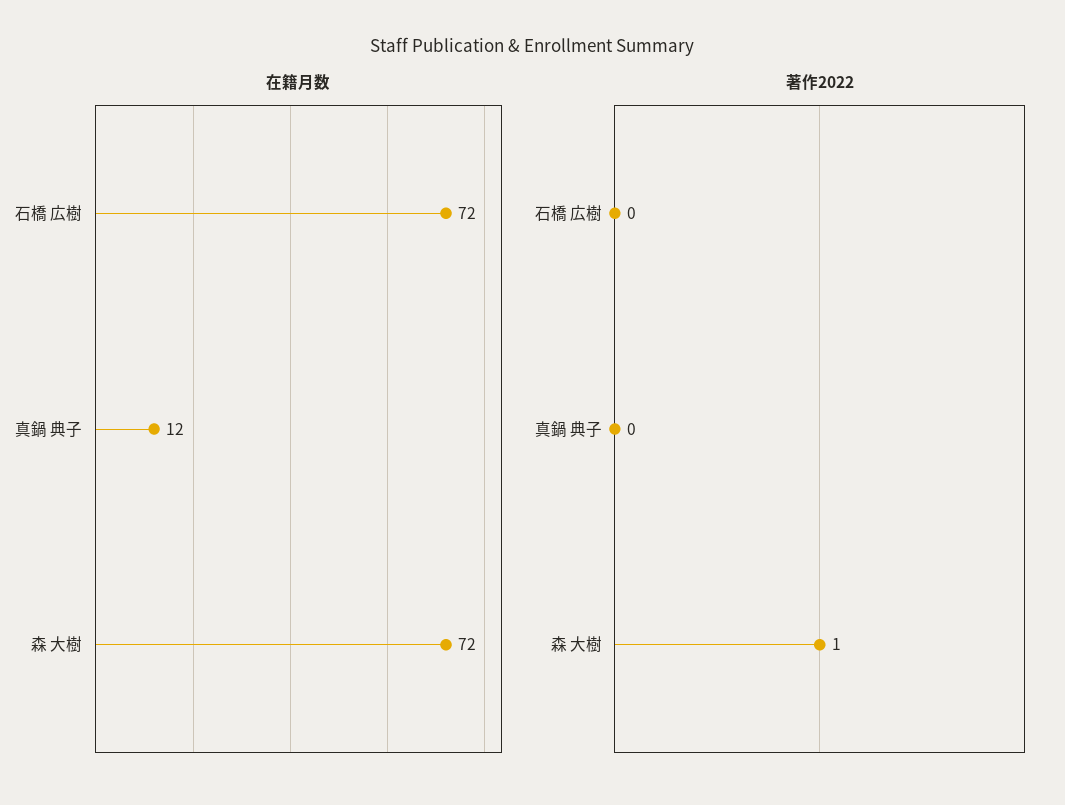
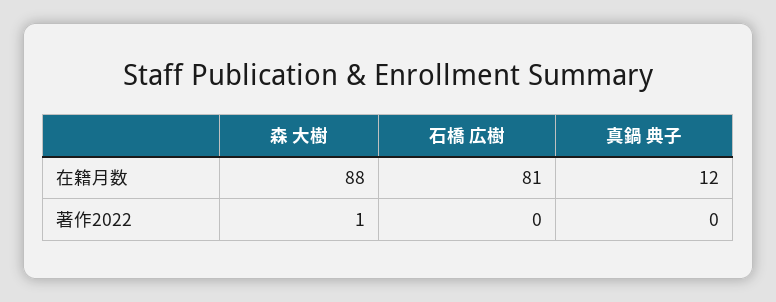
在籍月数, 石橋 広樹: 72 -> 81
在籍月数, 森 大樹: 72 -> 88

